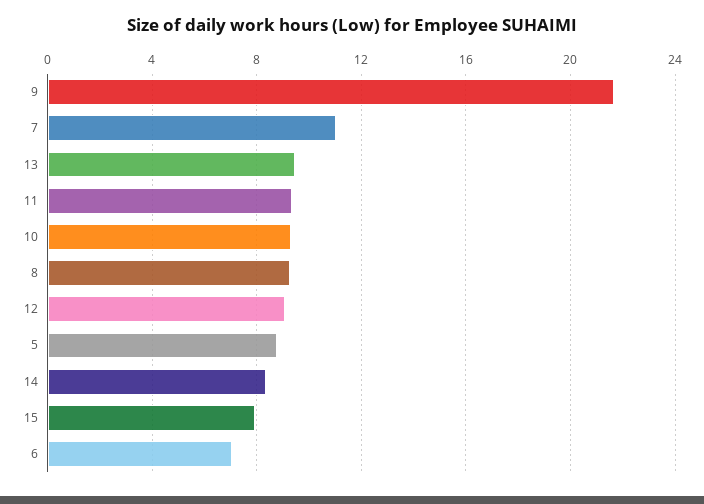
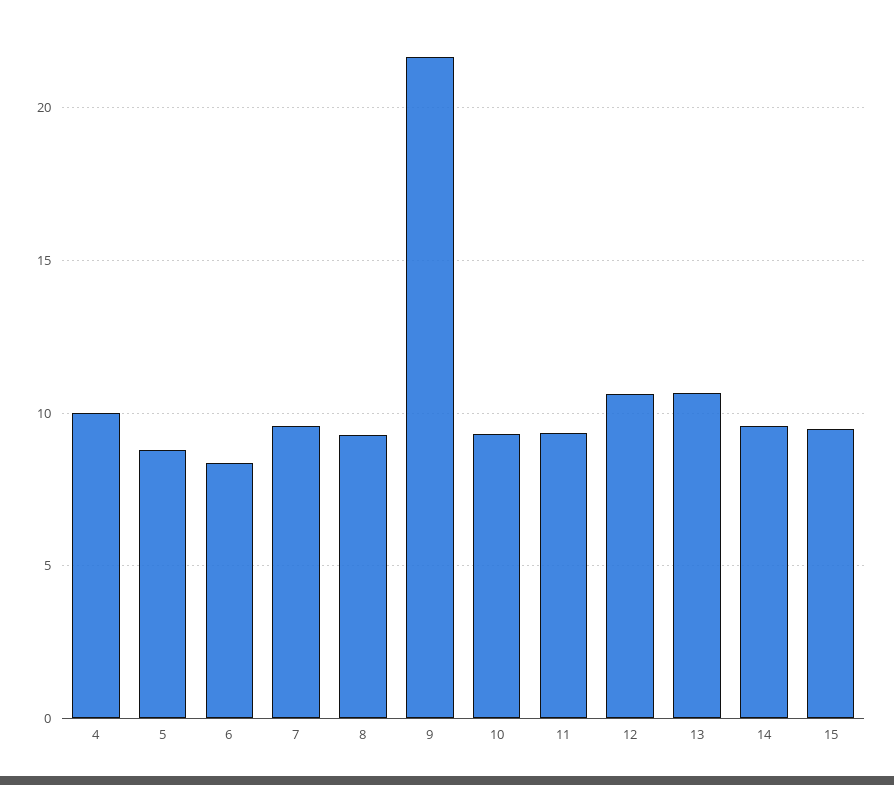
7: 11 -> 9.5
13: 9.5 -> 10.5
12: 9 -> 10.5
14: 8.5 -> 9.5
15: 8 -> 9.5
6: 7 -> 8.5
4: none -> 10

